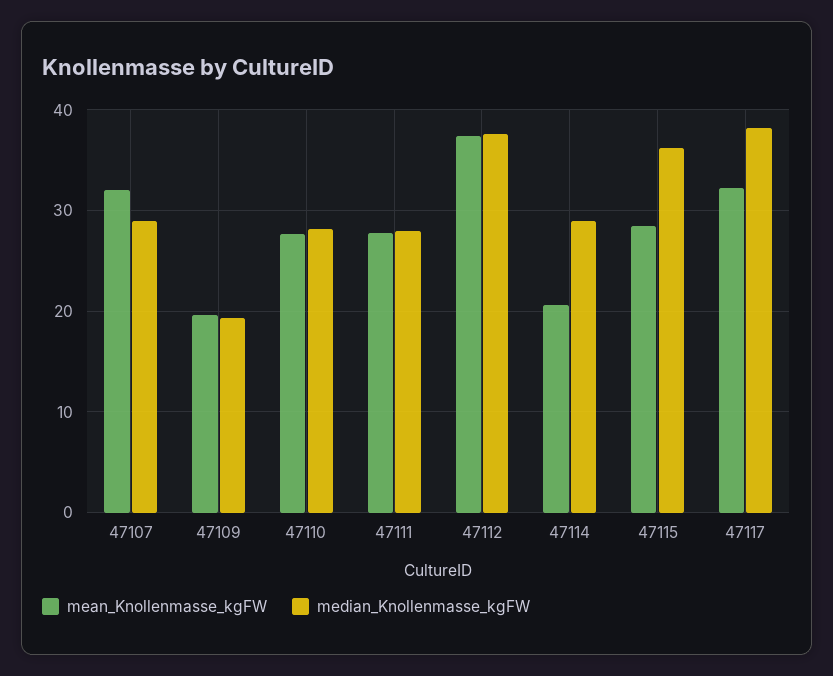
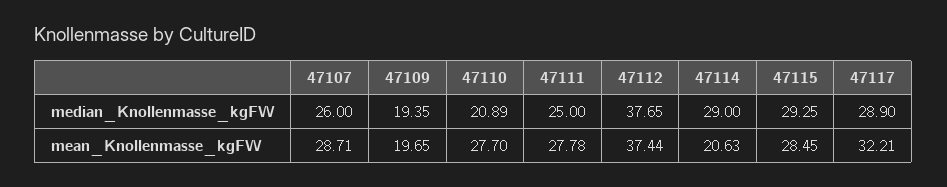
mean_Knollenmasse_kgFW, 47107: 32 -> 28.71
median_Knollenmasse_kgFW, 47107: 29 -> 26
median_Knollenmasse_kgFW, 47110: 28 -> 20.89
median_Knollenmasse_kgFW, 47111: 28 -> 25
median_Knollenmasse_kgFW, 47115: 36 -> 29.25
median_Knollenmasse_kgFW, 47117: 38 -> 28.9

